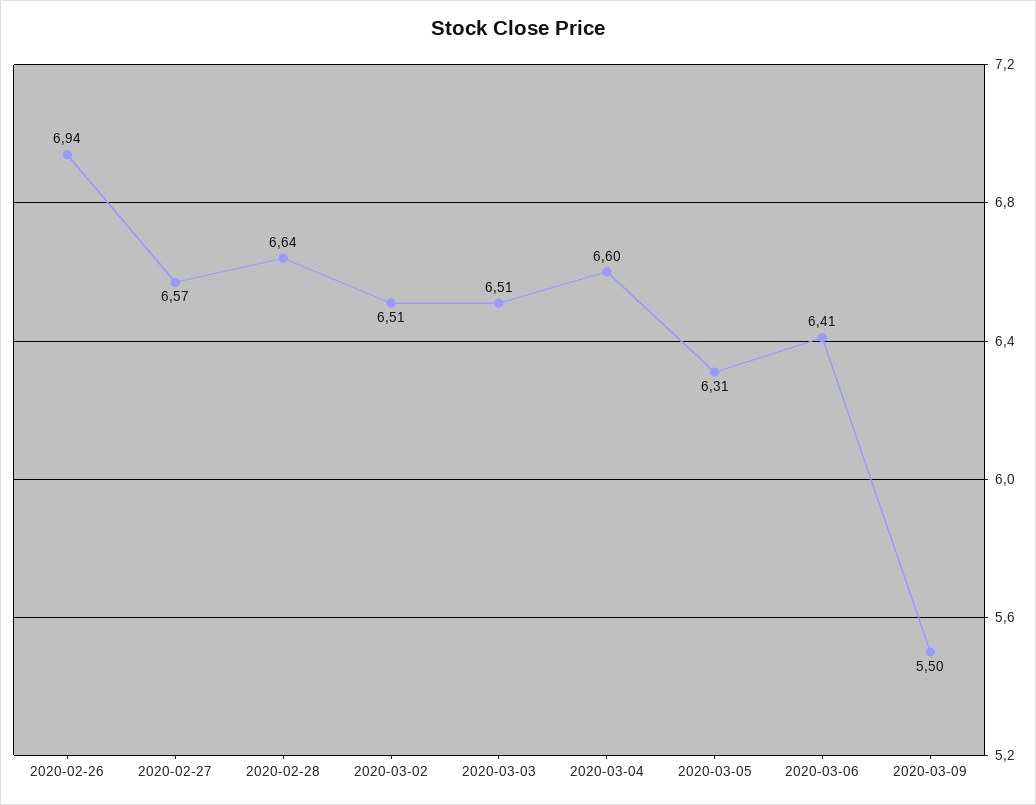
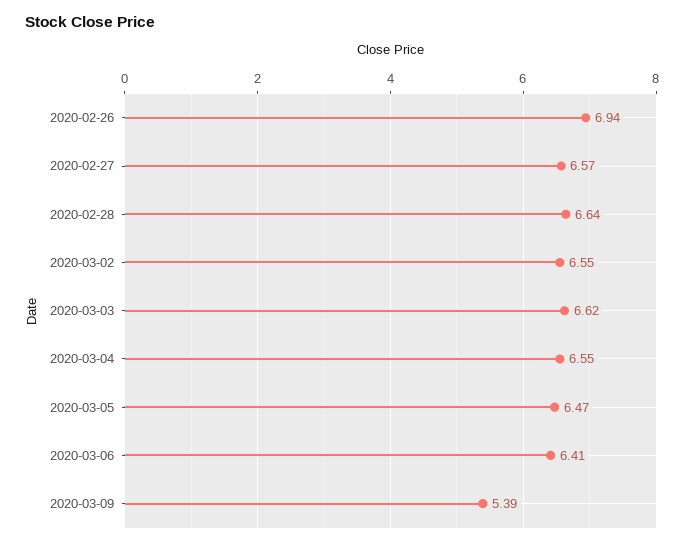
2020-03-02: 6.51 -> 6.55
2020-03-03: 6.51 -> 6.62
2020-03-04: 6.6 -> 6.55
2020-03-05: 6.31 -> 6.47
2020-03-09: 5.5 -> 5.39

